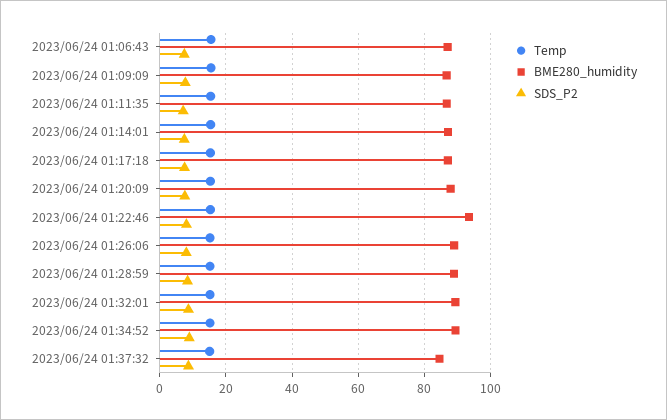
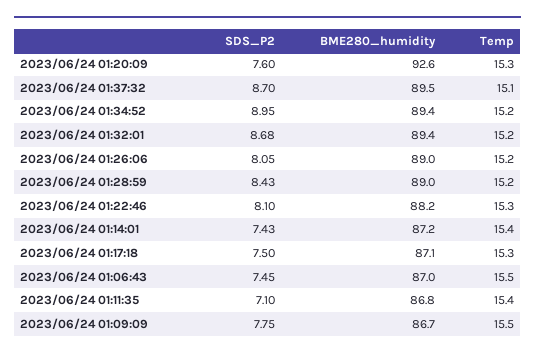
BME280_humidity, 2023/06/24 01:20:09: 88 -> 92.6
BME280_humidity, 2023/06/24 01:22:46: 94 -> 88.2
BME280_humidity, 2023/06/24 01:37:32: 84 -> 89.5

